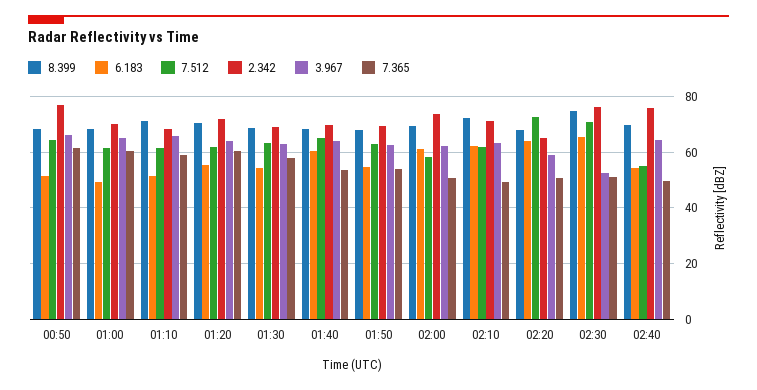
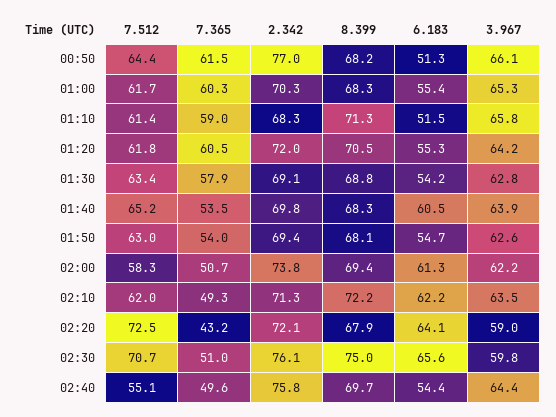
6.183, 01:00: 50 -> 55.4
2.342, 02:20: 65 -> 72.1
7.365, 02:20: 50 -> 43.2
3.967, 02:30: 52.5 -> 59.8

